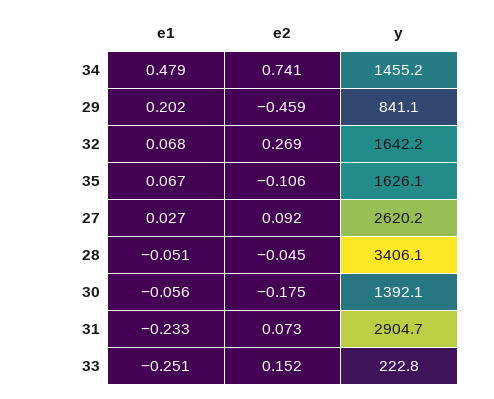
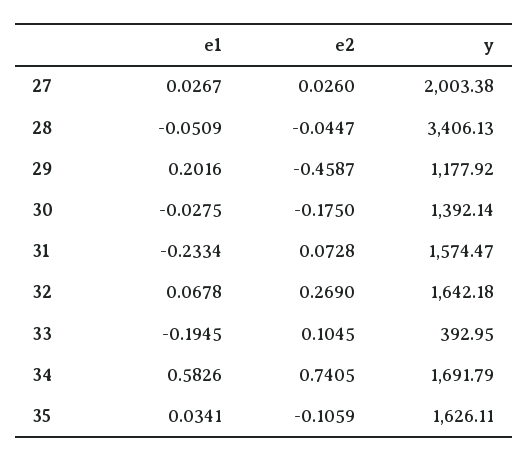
e1, 34: 0.479 -> 0.5826
y, 34: 1455.2 -> 1691.79
y, 29: 841.1 -> 1177.92
e1, 35: 0.067 -> 0.0341
e2, 27: 0.092 -> 0.026
y, 27: 2620.2 -> 2003.38
e1, 30: -0.056 -> -0.0275
y, 31: 2904.7 -> 1574.47
e1, 33: -0.251 -> -0.1945
e2, 33: 0.152 -> 0.1045
y, 33: 222.8 -> 392.95

